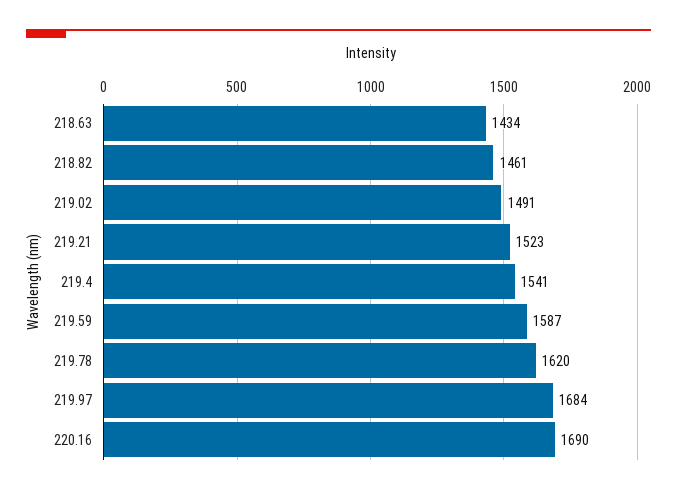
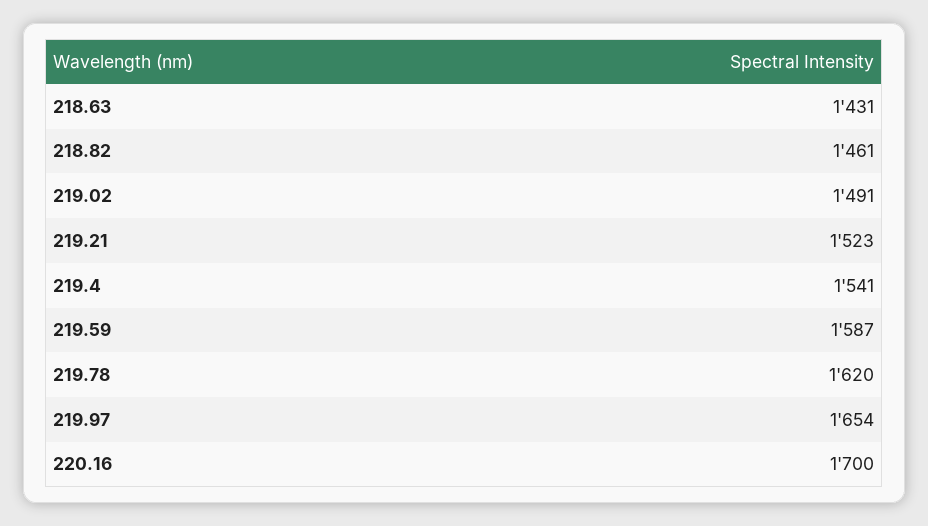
218.63: 1434 -> 1431
219.97: 1684 -> 1654
220.16: 1690 -> 1700

